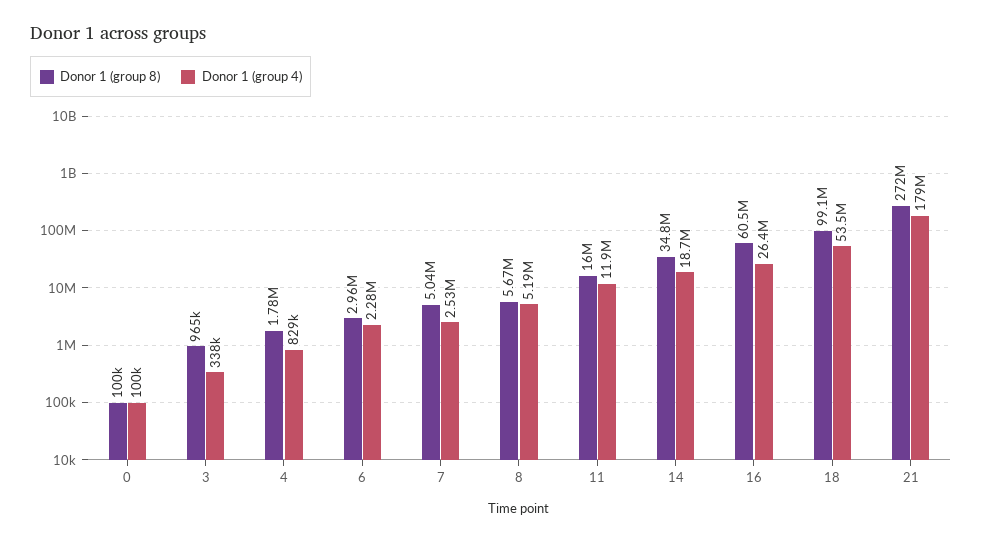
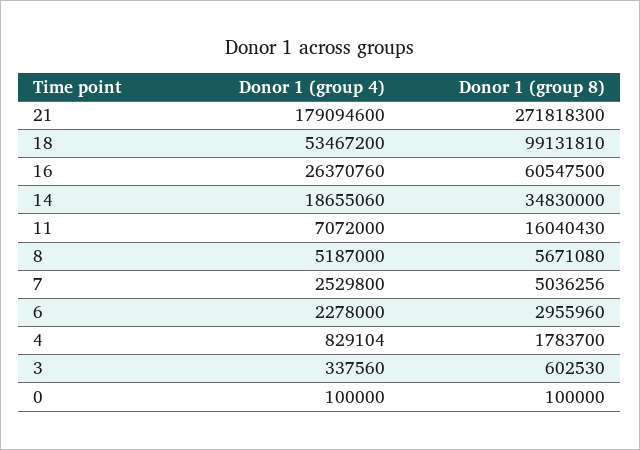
Donor 1 (group 8), 3: 965000 -> 602530
Donor 1 (group 4), 11: 11900000 -> 7072000

